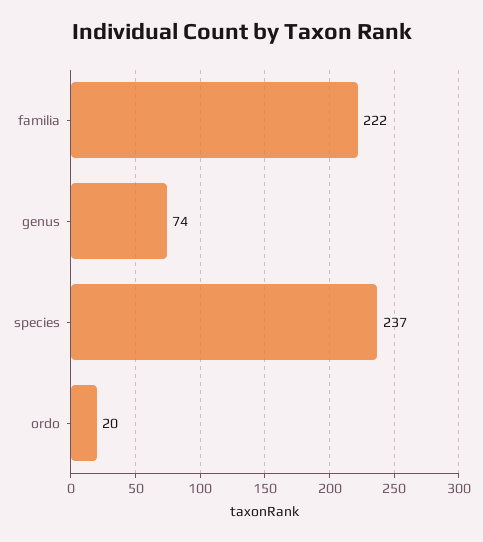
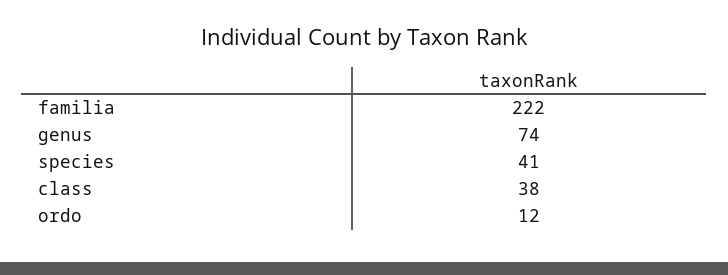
species: 237 -> 41
ordo: 20 -> 12
class: none -> 38

